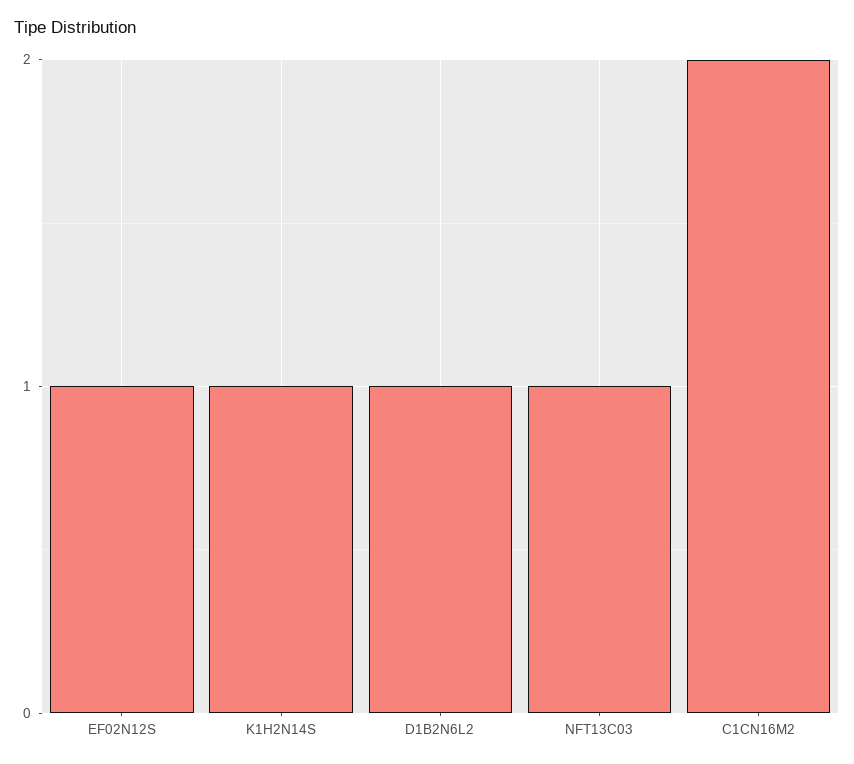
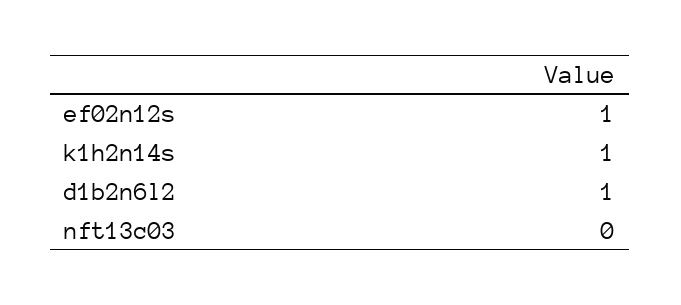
NFT13C03: 1 -> 0
C1CN16M2: 2 -> none

